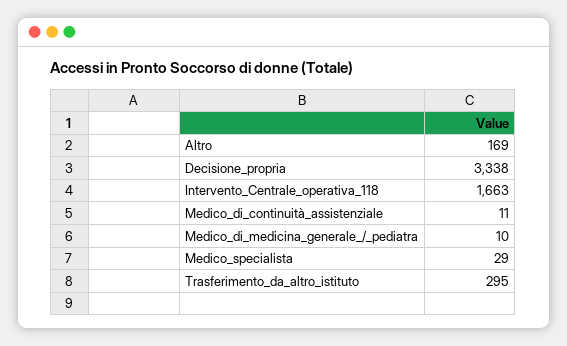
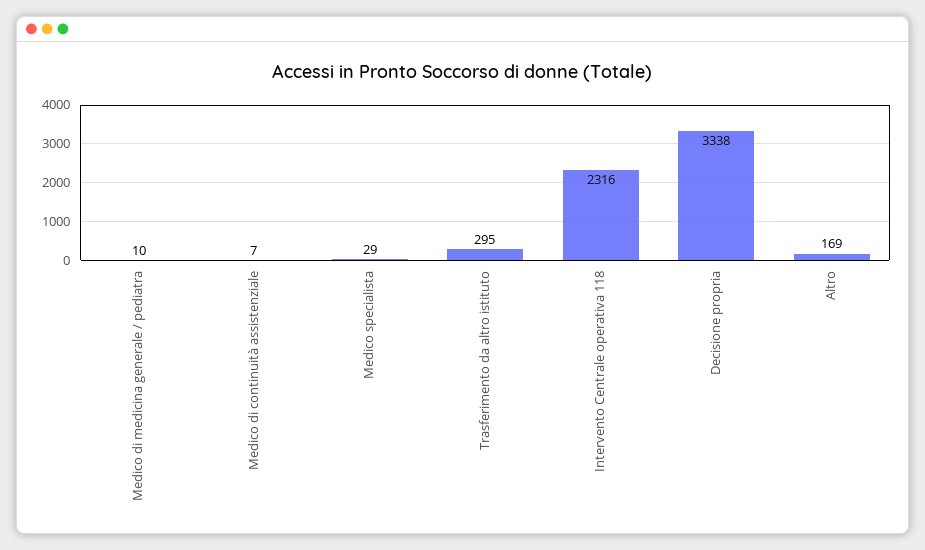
Intervento_Centrale_operativa_118: 1663 -> 2316
Medico_di_continuità_assistenziale: 11 -> 7

